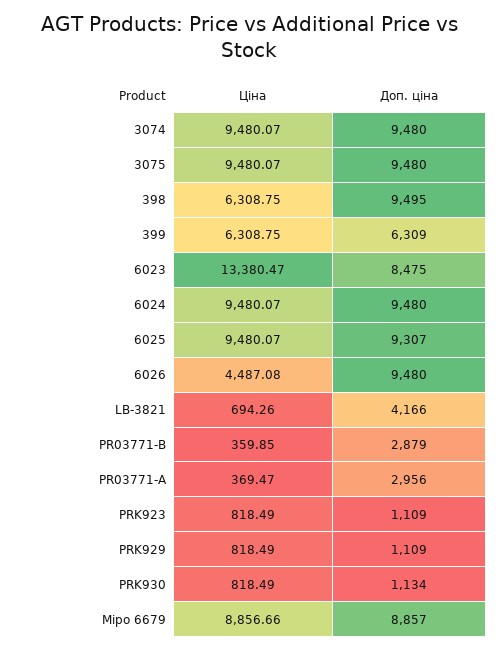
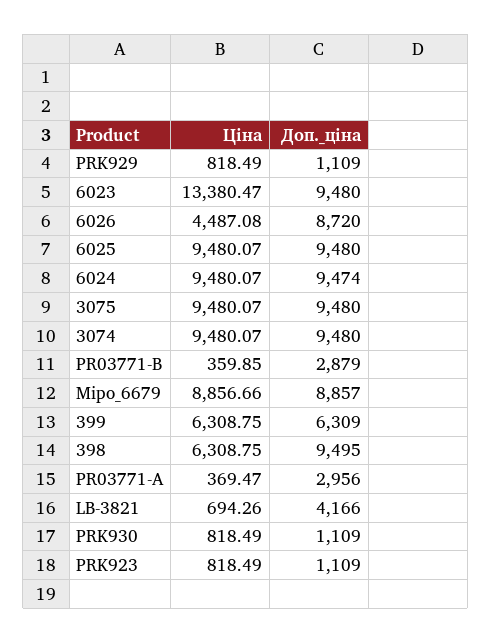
Доп. ціна, 6023: 8475 -> 9480
Доп. ціна, 6024: 9480 -> 9474
Доп. ціна, 6025: 9307 -> 9480
Доп. ціна, 6026: 9480 -> 8720
Доп. ціна, PRK930: 1134 -> 1109

